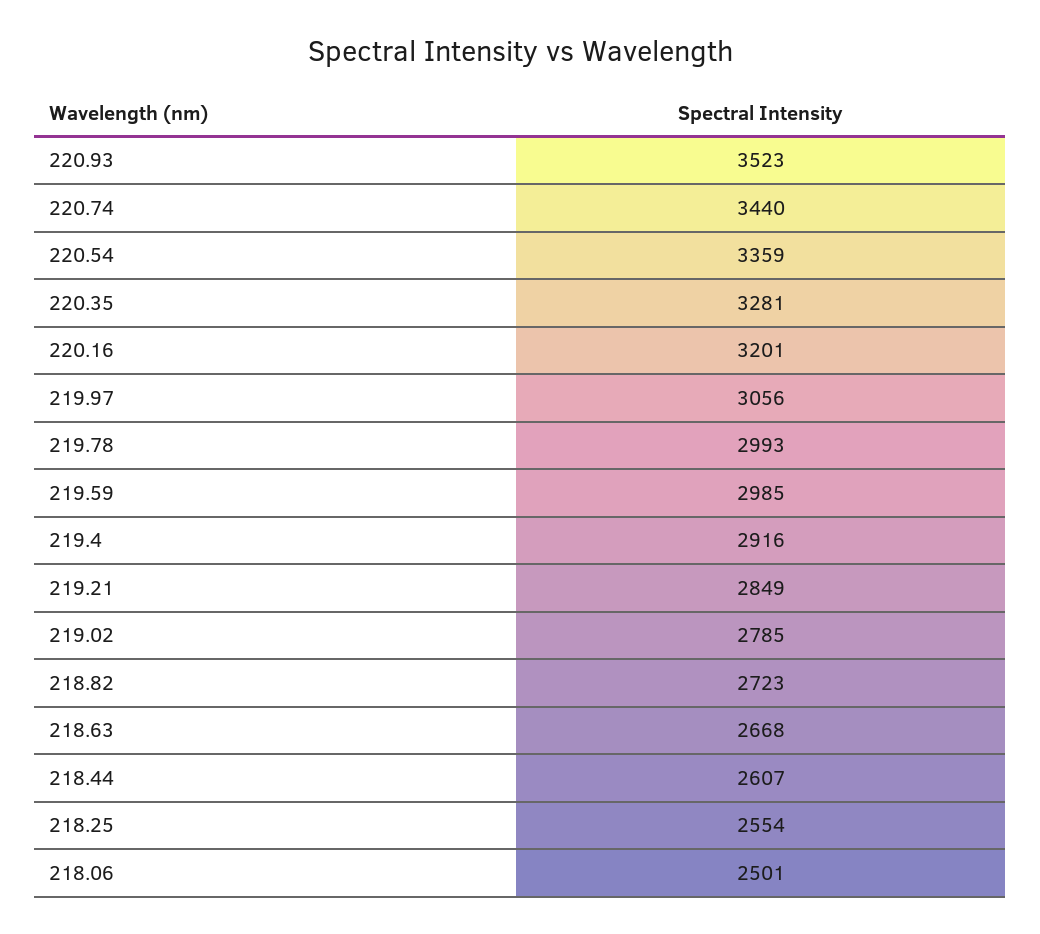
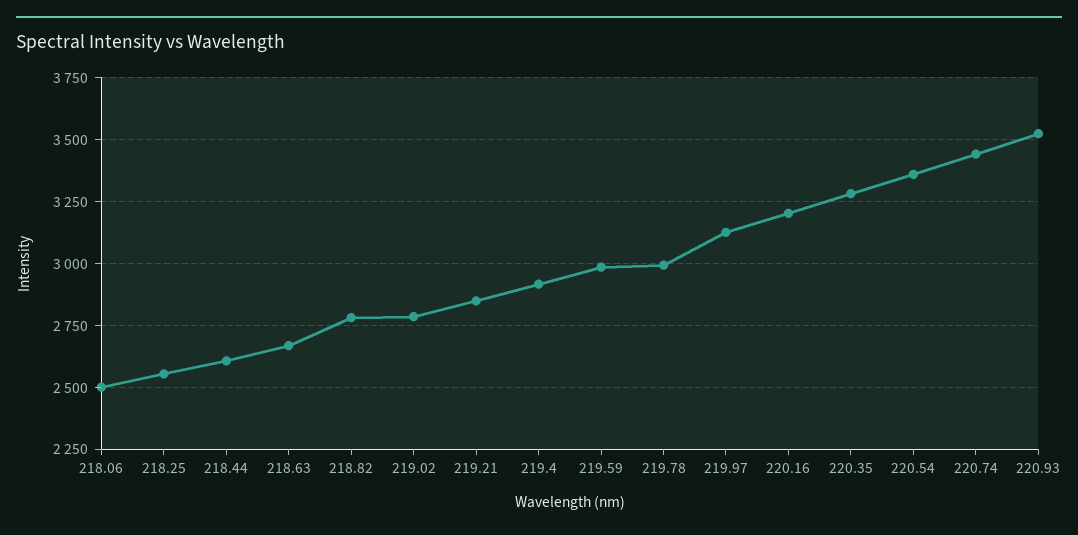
219.97: 3056 -> 3125
218.82: 2723 -> 2775

